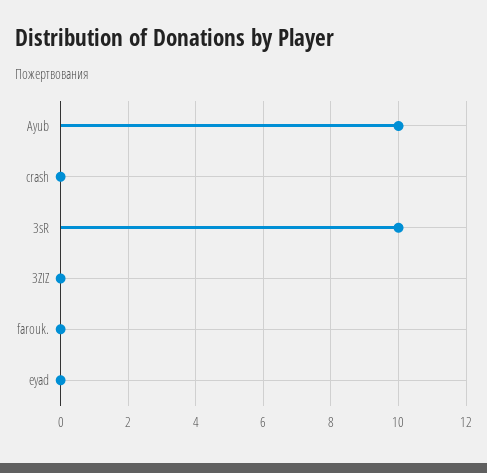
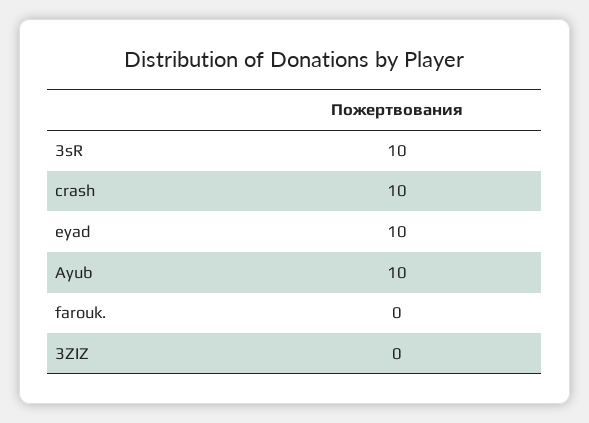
crash: 0 -> 10
eyad: 0 -> 10

